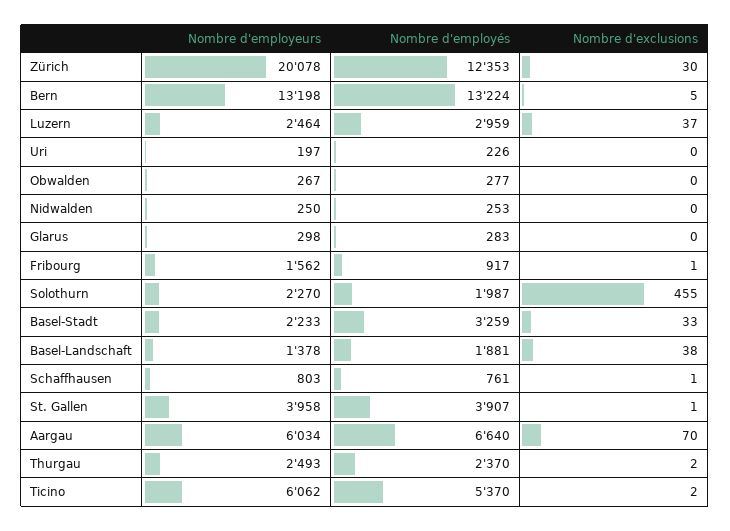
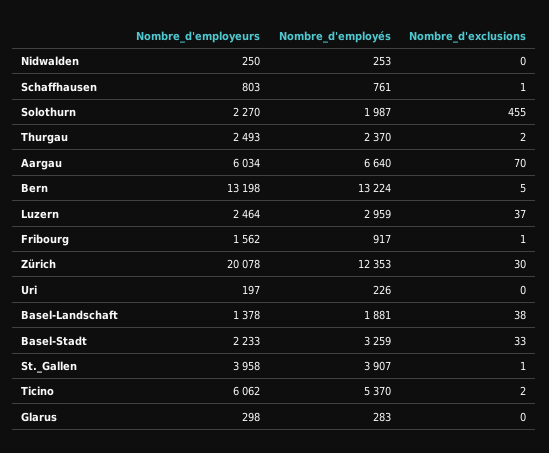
Nombre d'employeurs, Obwalden: 267 -> none
Nombre d'employés, Obwalden: 277 -> none
Nombre d'exclusions, Obwalden: 0 -> none

